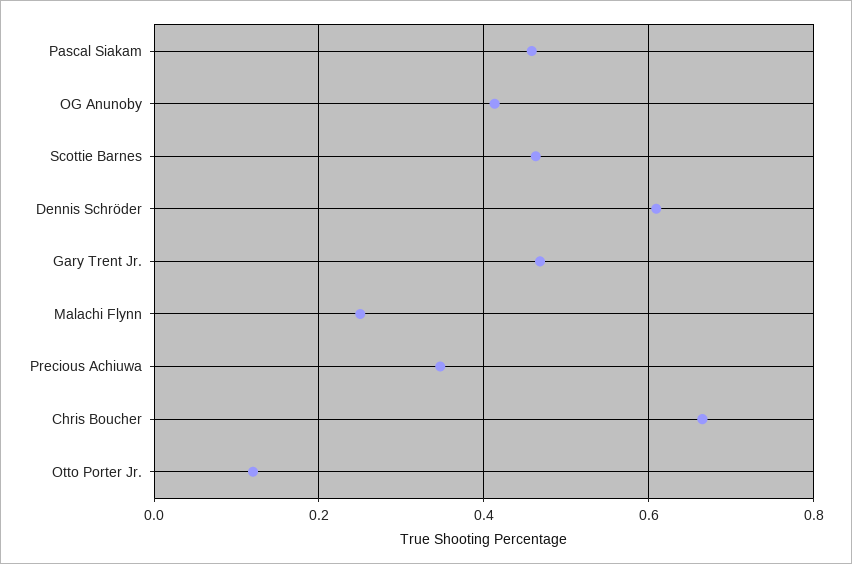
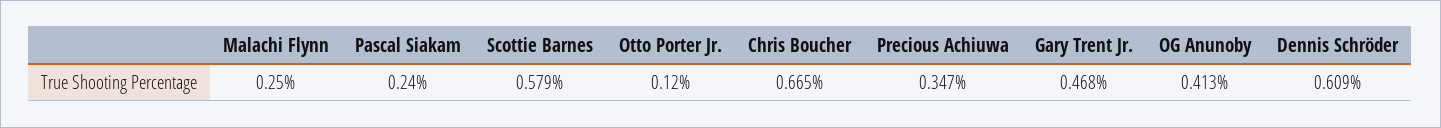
Pascal Siakam: 0.46 -> 0.24
Scottie Barnes: 0.46 -> 0.579

